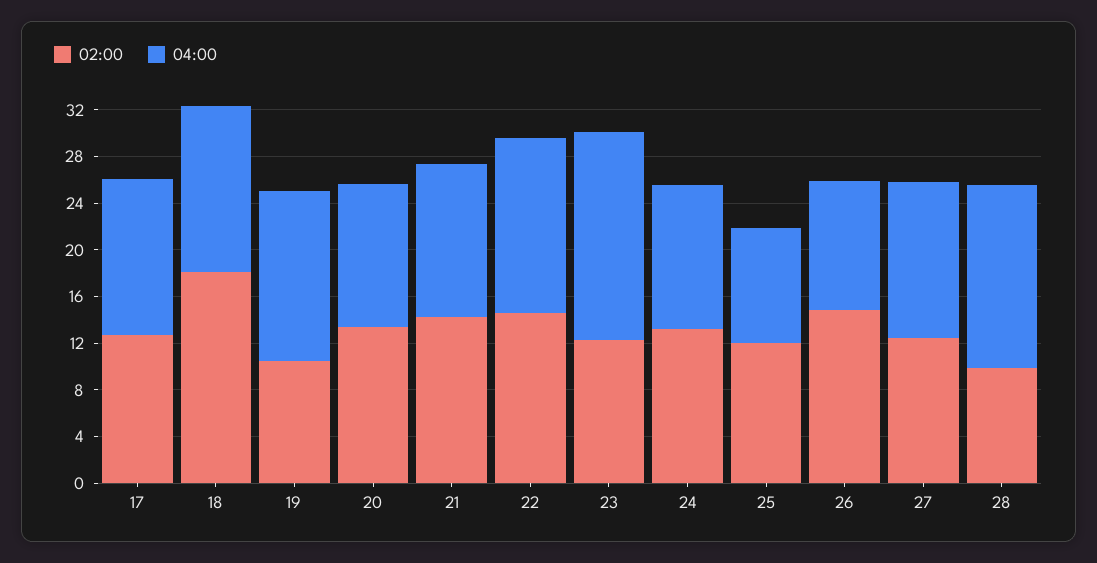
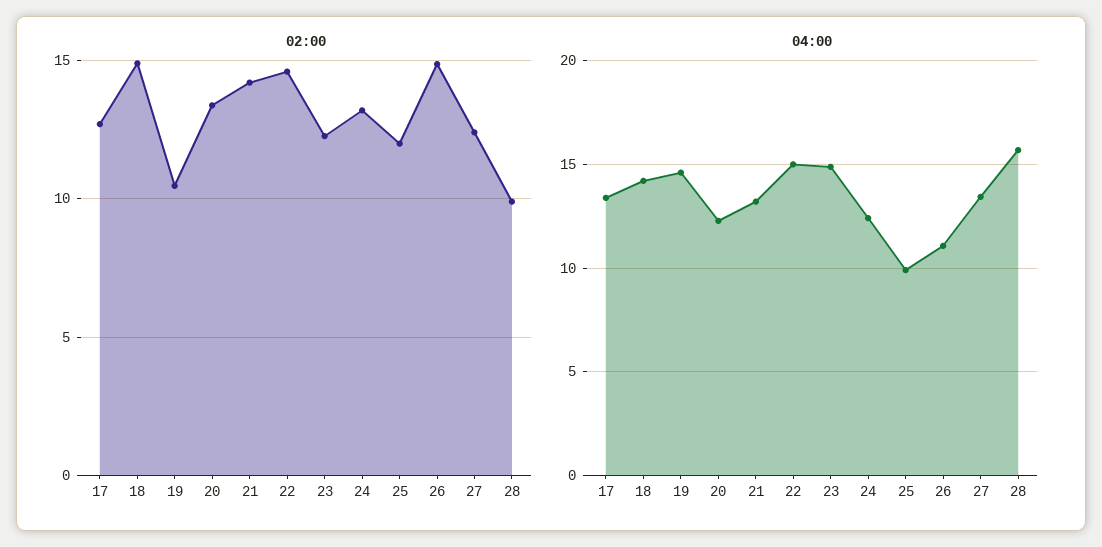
02:00, 18: 18 -> 15
04:00, 23: 18 -> 15

